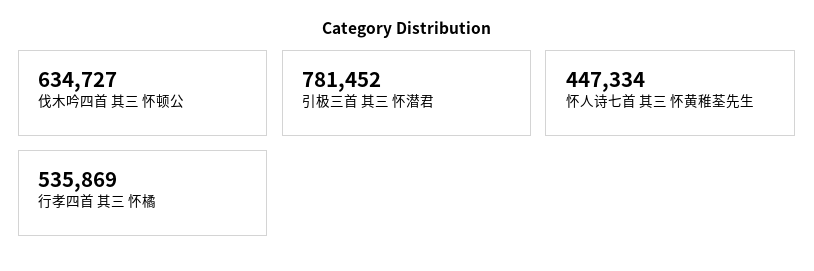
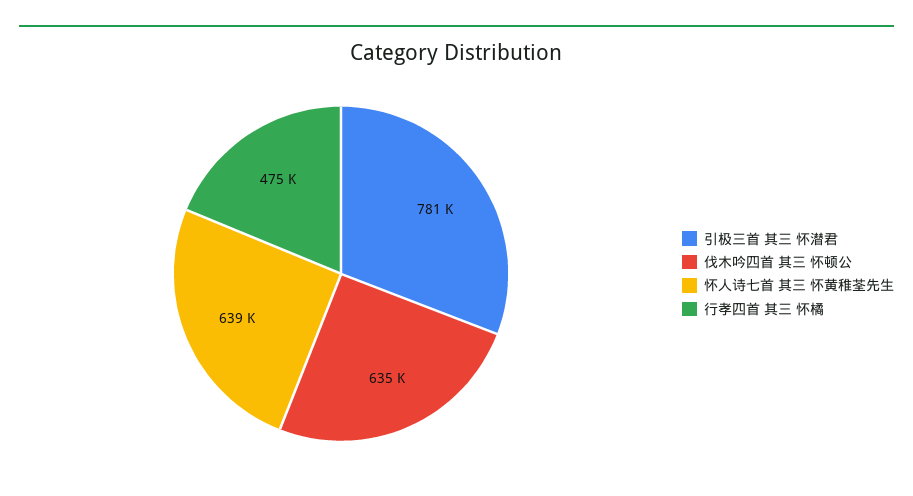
怀人诗七首 其三 怀黄稚荃先生: 447334 -> 639000
行孝四首 其三 怀橘: 535869 -> 475000

